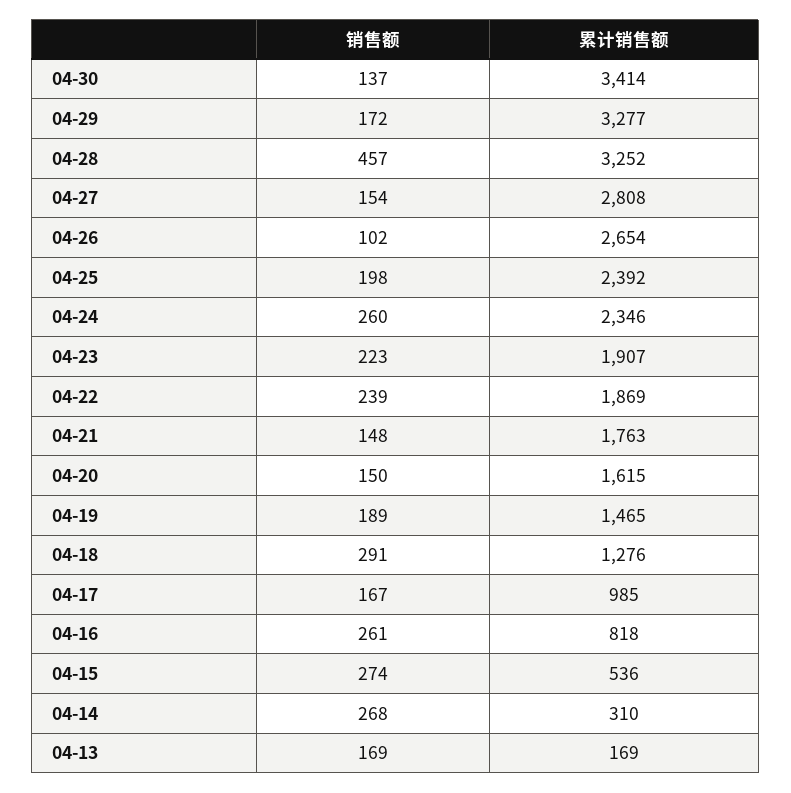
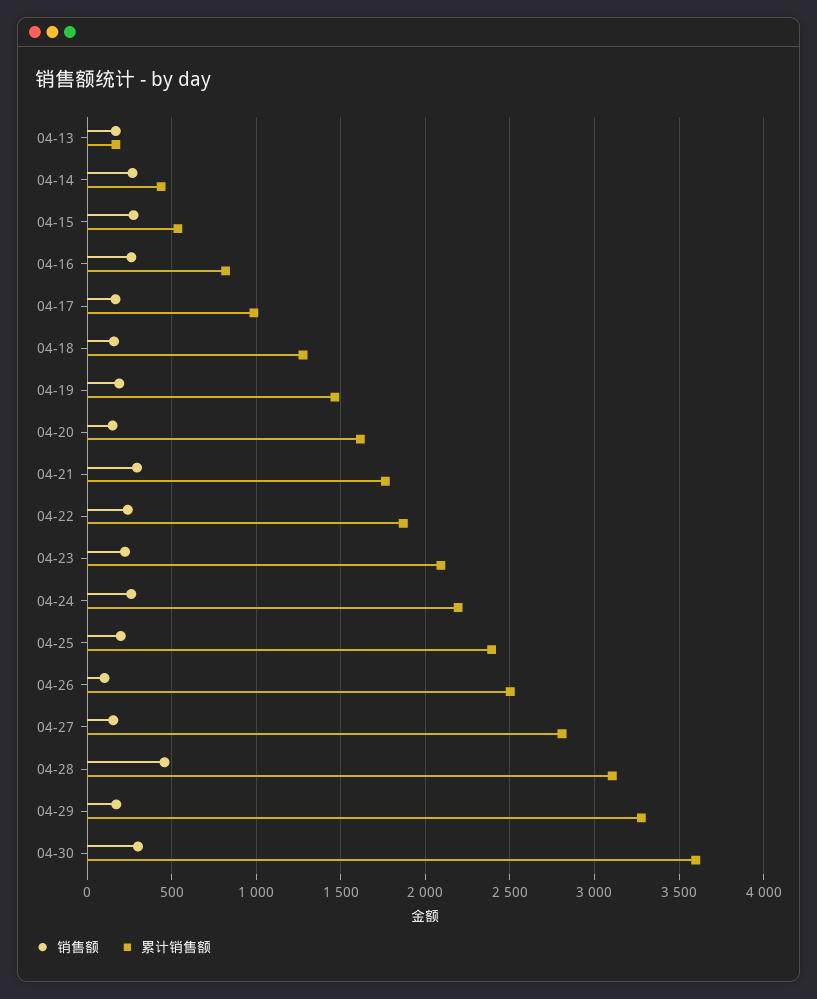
销售额, 04-30: 137 -> 300
累计销售额, 04-30: 3414 -> 3600
累计销售额, 04-28: 3252 -> 3100
累计销售额, 04-26: 2654 -> 2500
累计销售额, 04-24: 2346 -> 2200
累计销售额, 04-23: 1907 -> 2100
销售额, 04-21: 148 -> 300
销售额, 04-18: 291 -> 150
累计销售额, 04-14: 310 -> 450

